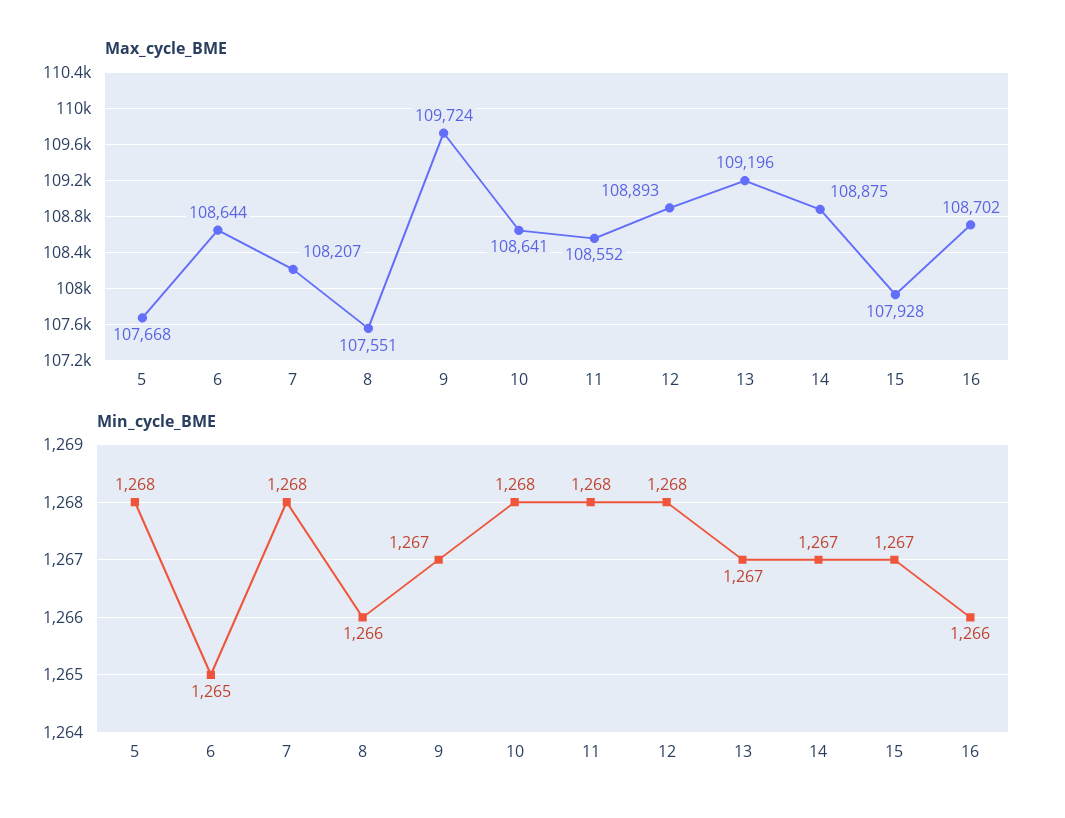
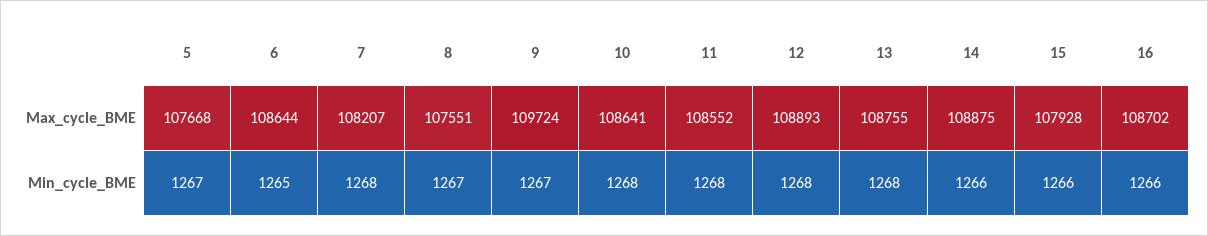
Max_cycle_BME, 13: 109196 -> 108755
Min_cycle_BME, 5: 1268 -> 1267
Min_cycle_BME, 8: 1266 -> 1267
Min_cycle_BME, 13: 1267 -> 1268
Min_cycle_BME, 14: 1267 -> 1266
Min_cycle_BME, 15: 1267 -> 1266

